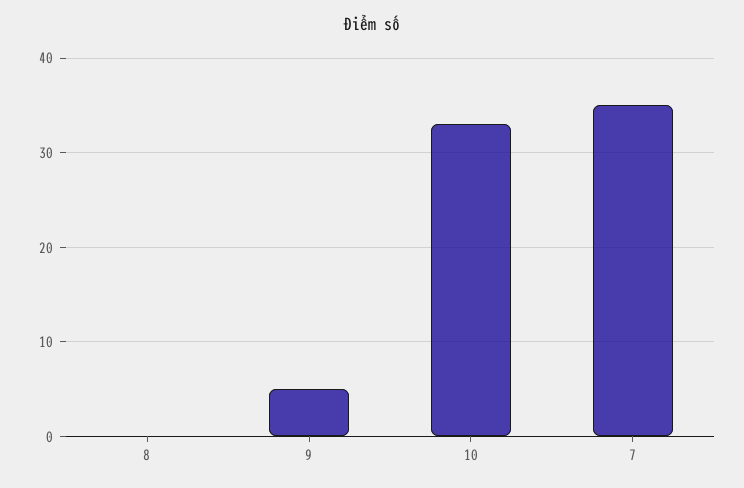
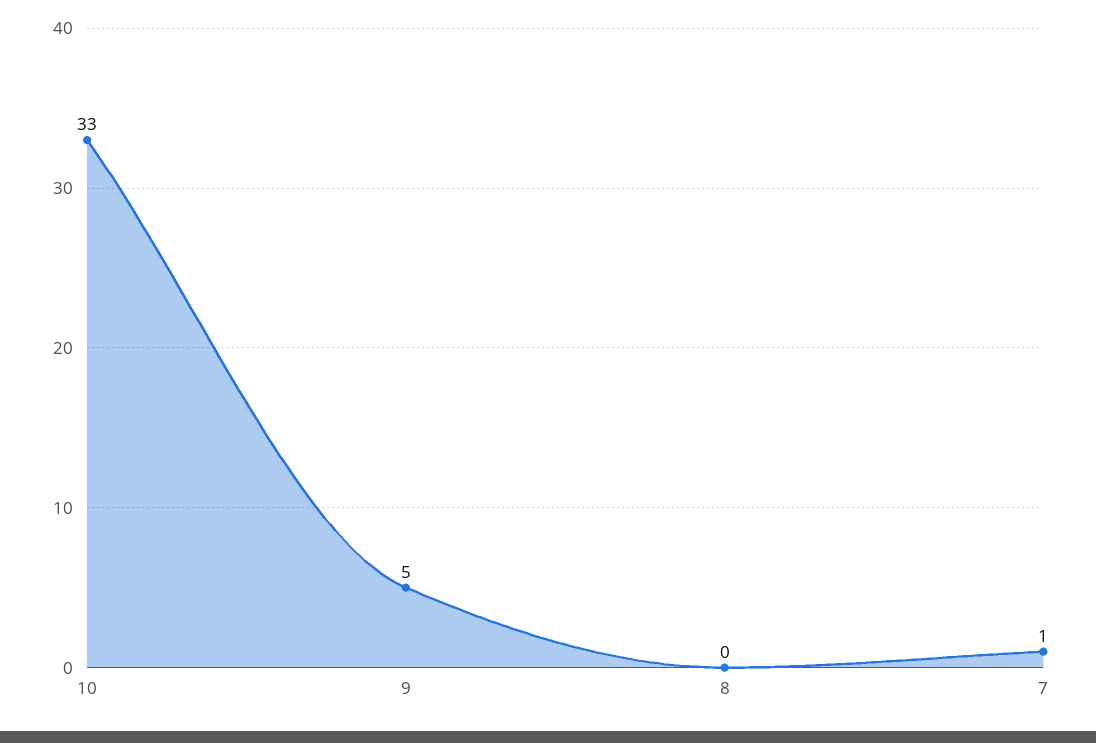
7: 35 -> 1

